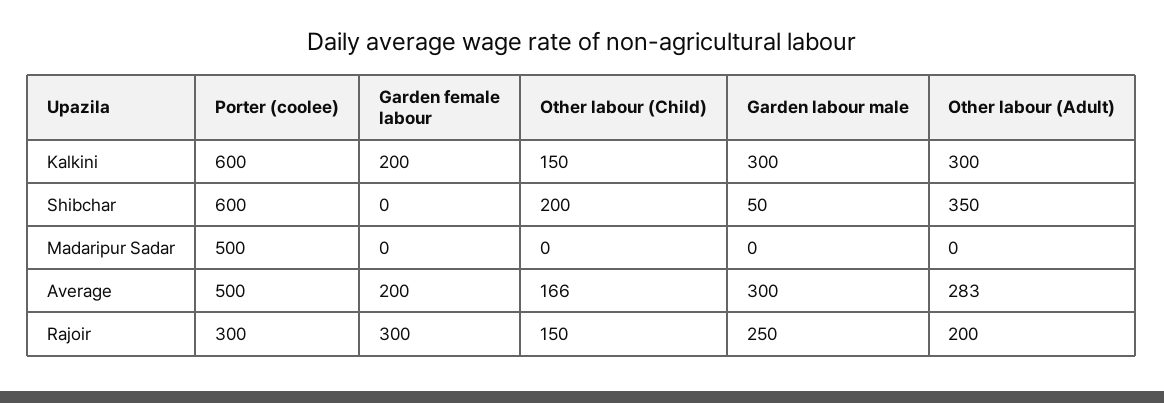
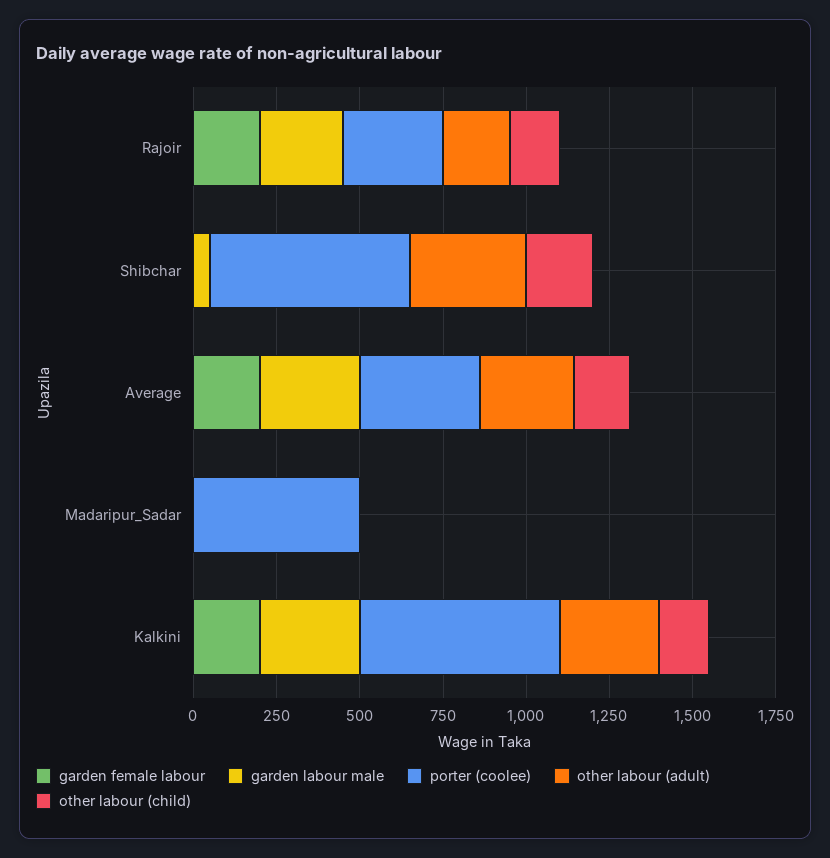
Porter (coolee), Average: 500 -> 350
Garden female labour, Rajoir: 300 -> 200

